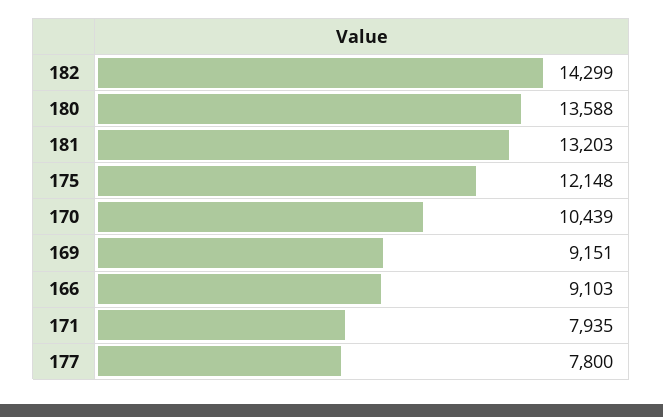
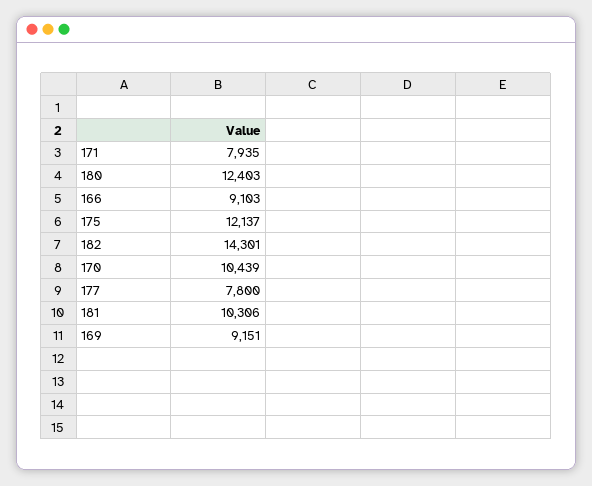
182: 14299 -> 14301
180: 13588 -> 12403
181: 13203 -> 10306
175: 12148 -> 12137

